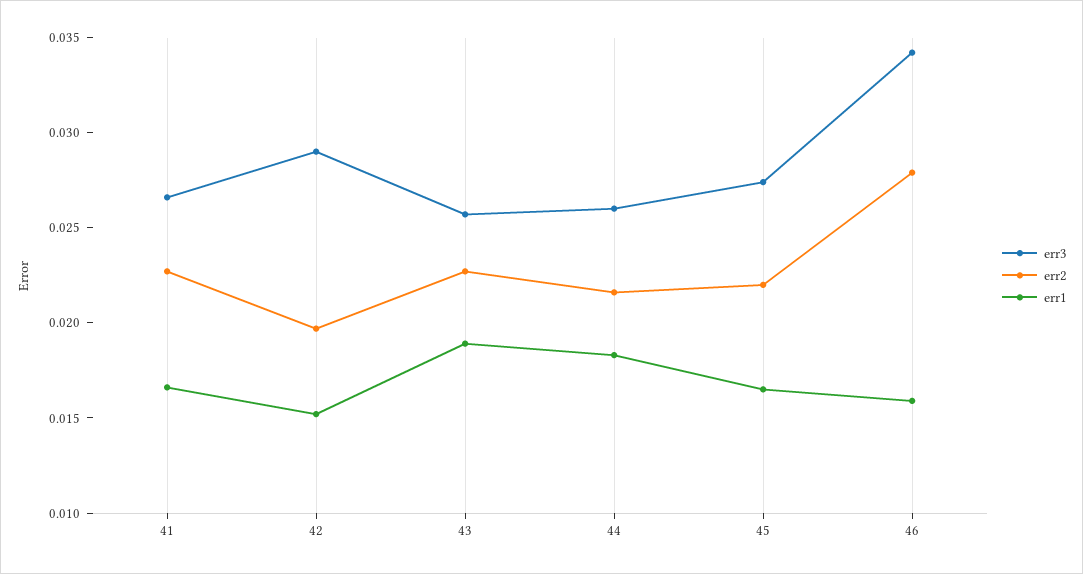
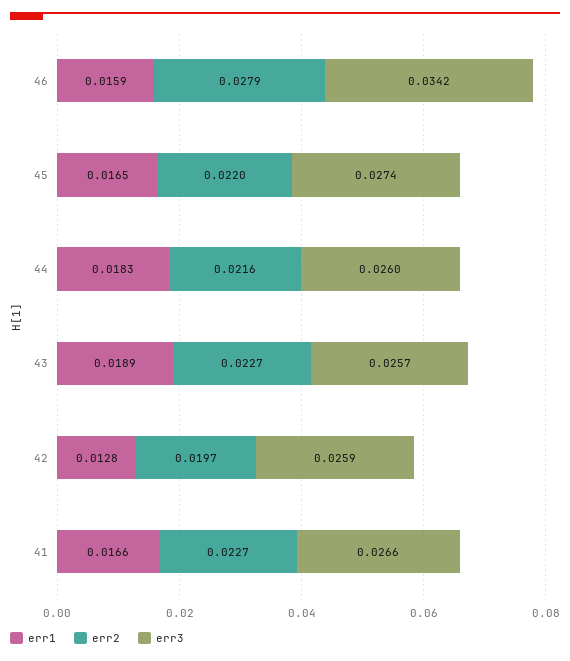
err3, 42: 0.029 -> 0.0259
err1, 42: 0.015 -> 0.0128

